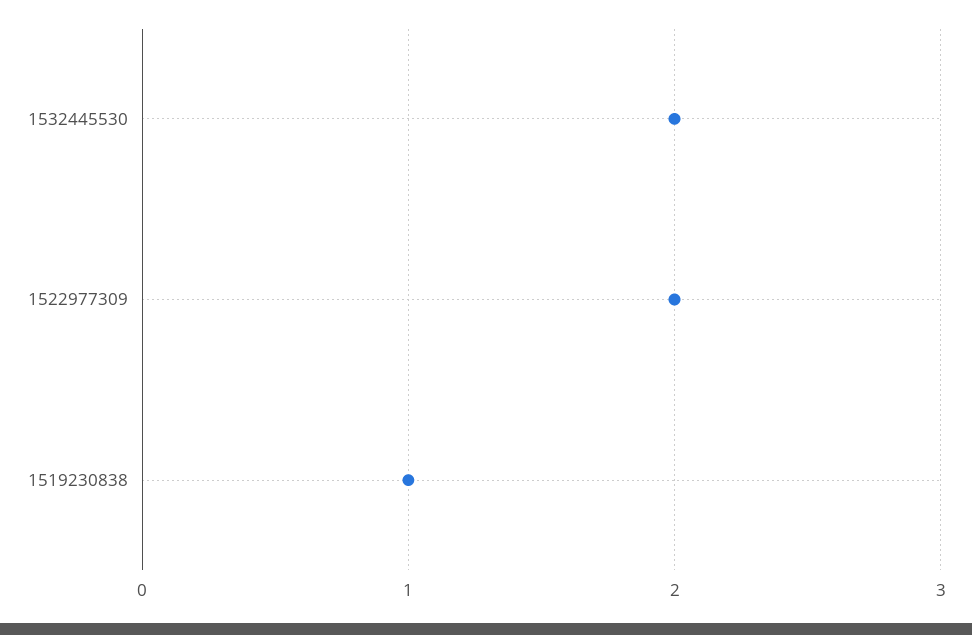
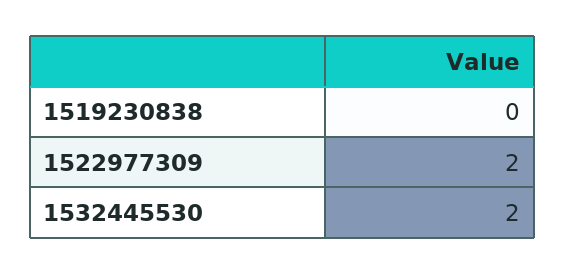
1519230838: 1 -> 0

